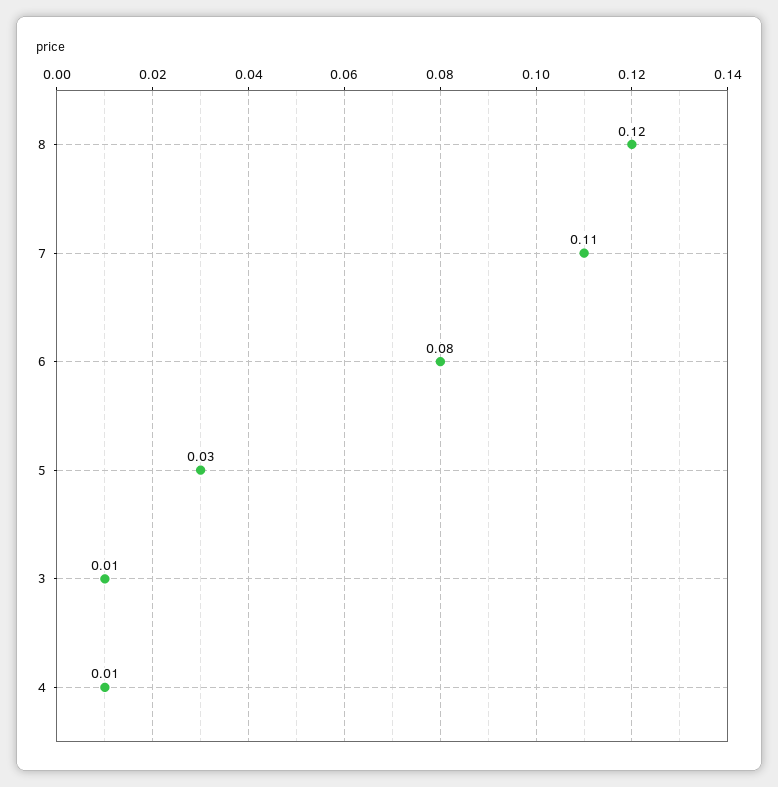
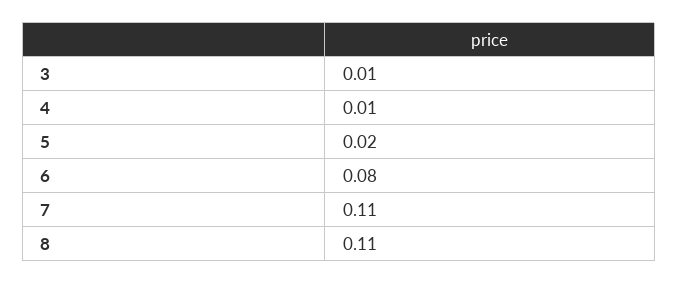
8: 0.12 -> 0.11
5: 0.03 -> 0.02

